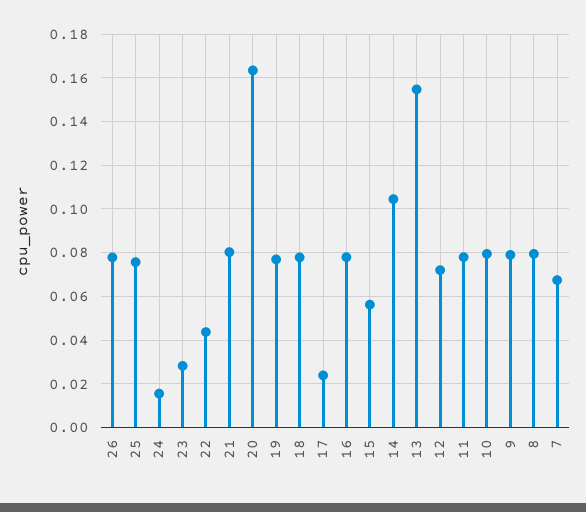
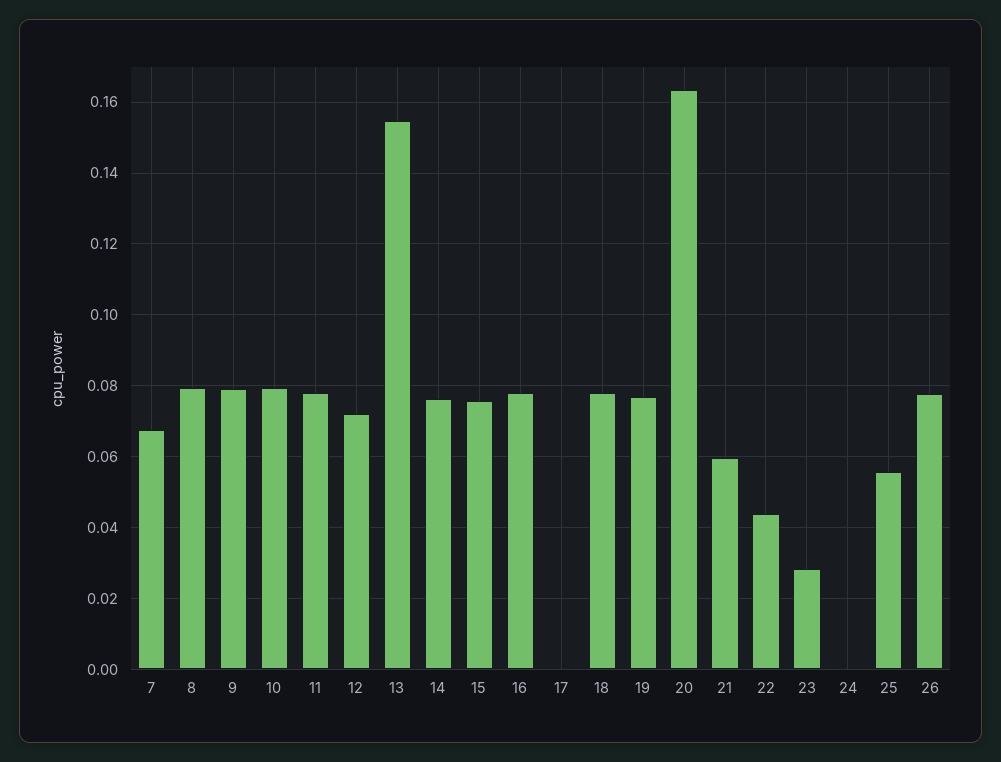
25: 0.075 -> 0.056
24: 0.015 -> 0
21: 0.08 -> 0.06
17: 0.025 -> 0
15: 0.055 -> 0.076
14: 0.105 -> 0.076

